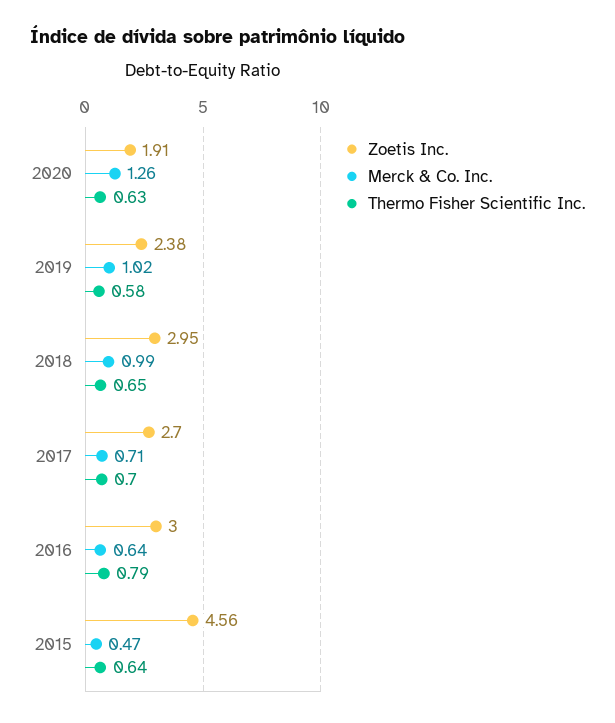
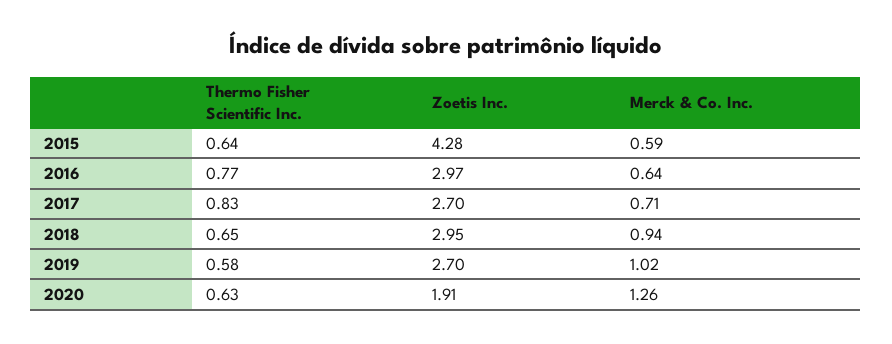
Zoetis Inc., 2019: 2.38 -> 2.7
Merck & Co. Inc., 2018: 0.99 -> 0.94
Thermo Fisher Scientific Inc., 2017: 0.7 -> 0.83
Zoetis Inc., 2016: 3 -> 2.97
Thermo Fisher Scientific Inc., 2016: 0.79 -> 0.77
Zoetis Inc., 2015: 4.56 -> 4.28
Merck & Co. Inc., 2015: 0.47 -> 0.59

